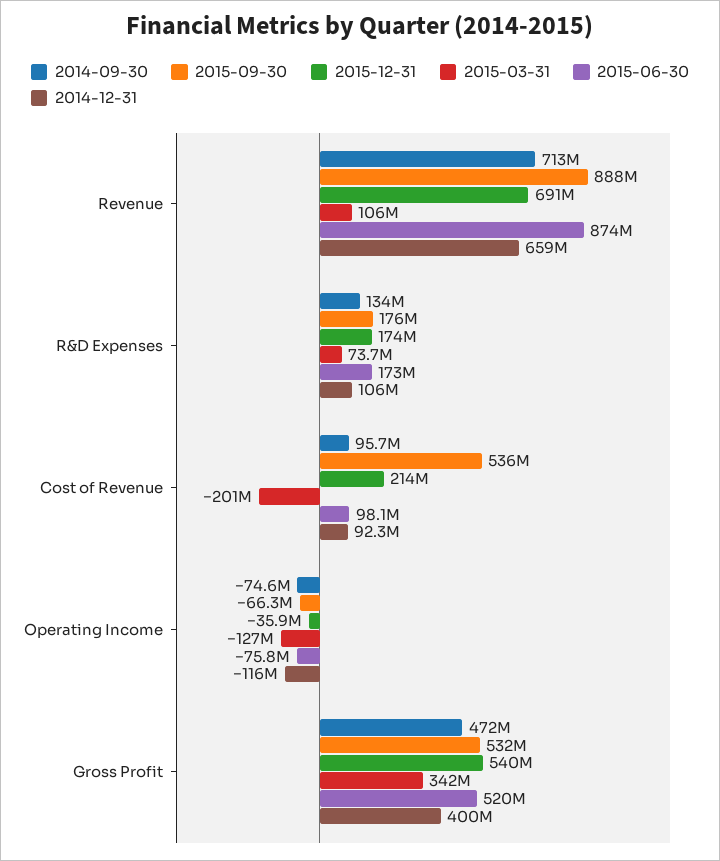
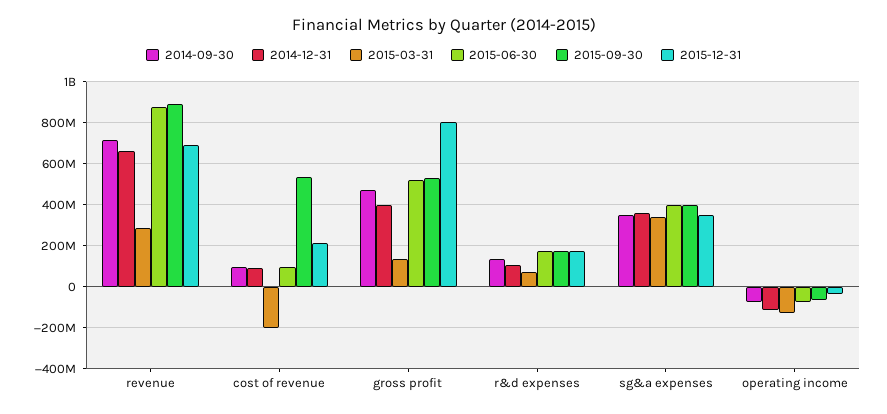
2015-03-31, Revenue: 106000000 -> 300000000
2015-12-31, Gross Profit: 540000000 -> 800000000
2015-03-31, Gross Profit: 342000000 -> 150000000
2014-09-30, sg&a expenses: none -> 350000000
2014-12-31, sg&a expenses: none -> 350000000
2015-03-31, sg&a expenses: none -> 350000000
2015-06-30, sg&a expenses: none -> 400000000
2015-09-30, sg&a expenses: none -> 400000000
2015-12-31, sg&a expenses: none -> 350000000

